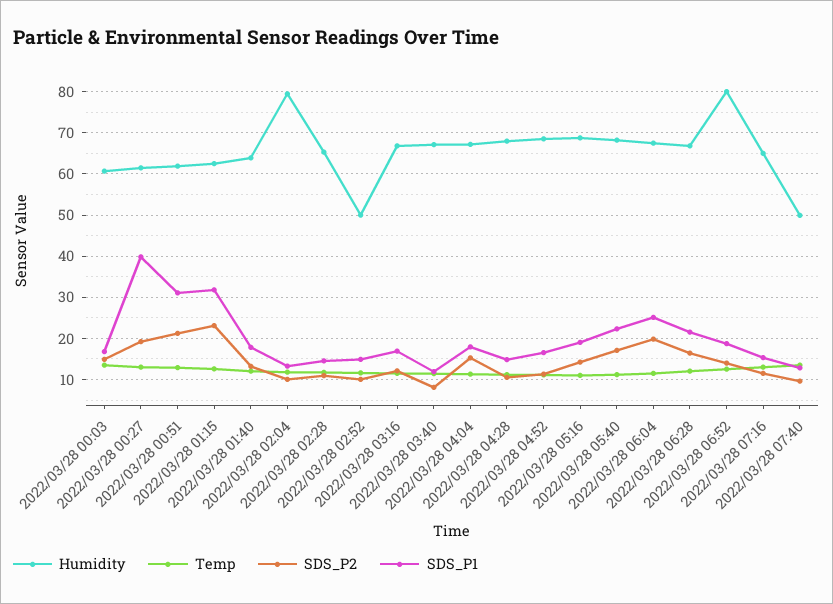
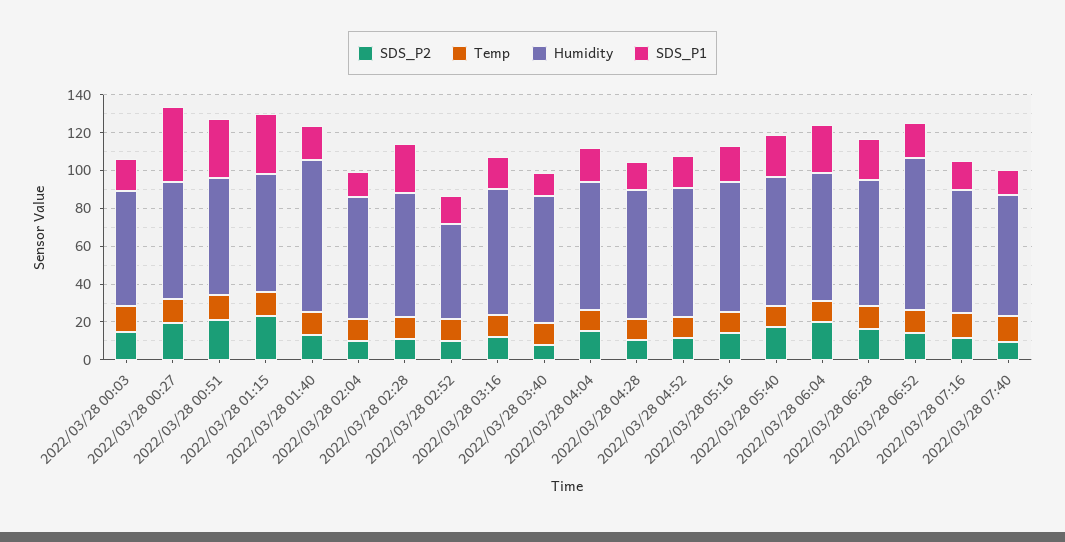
Humidity, 2022/03/28 01:40: 64 -> 80
Humidity, 2022/03/28 02:04: 80 -> 65
SDS_P1, 2022/03/28 02:28: 14 -> 25
Humidity, 2022/03/28 07:40: 50 -> 65

